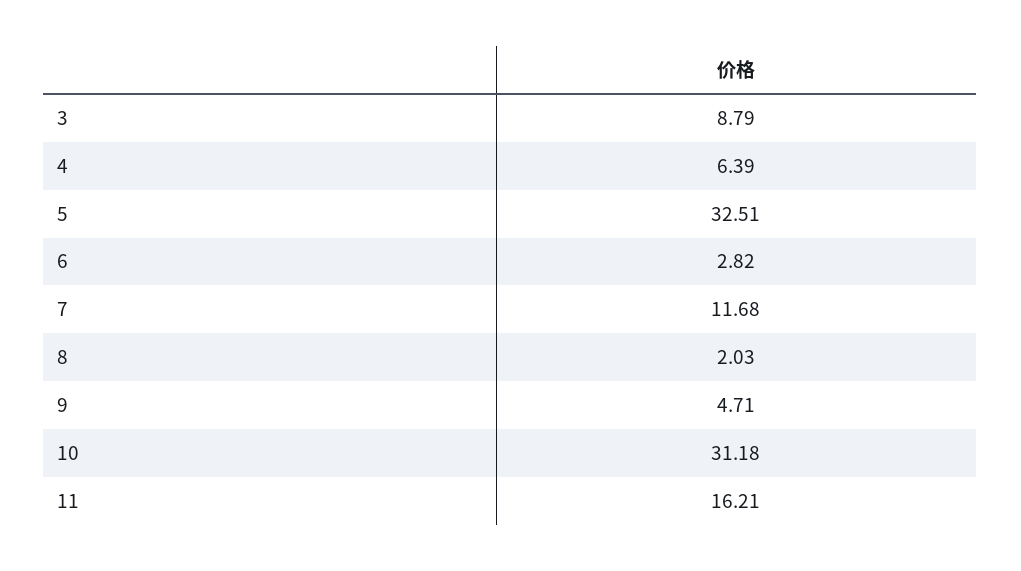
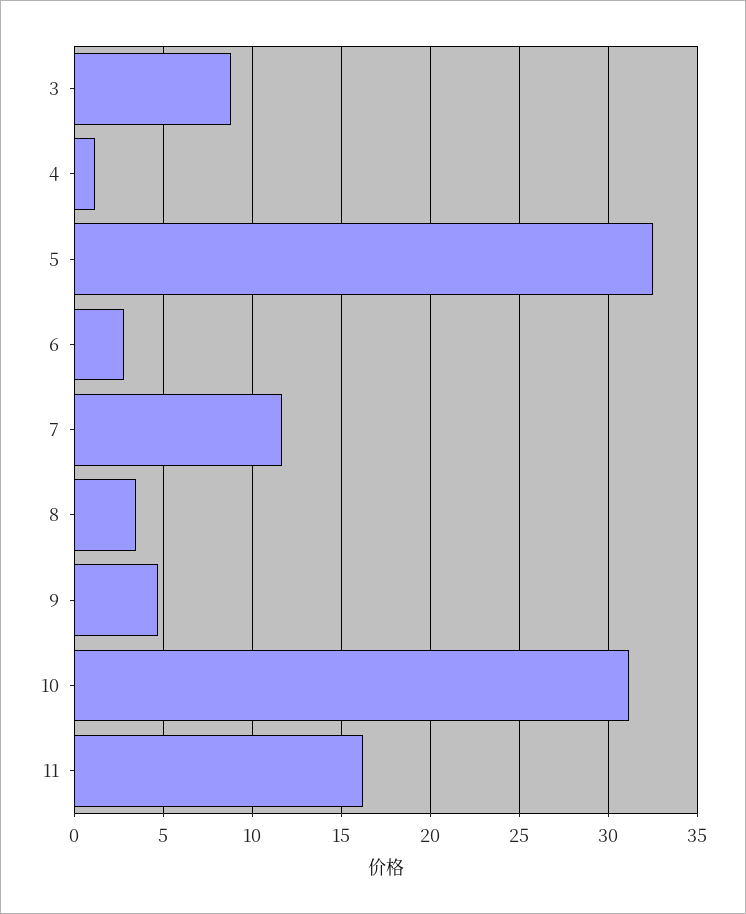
4: 6.39 -> 1
8: 2.03 -> 3.5

